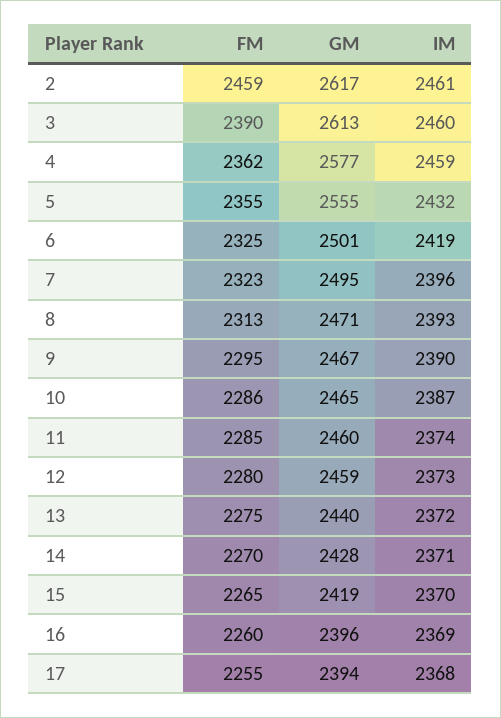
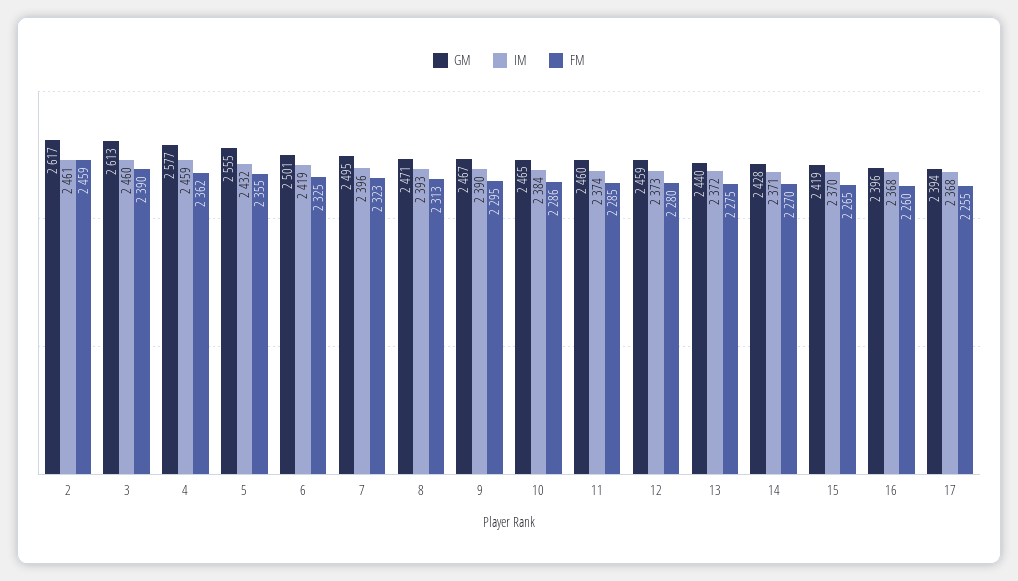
IM, 10: 2387 -> 2384
IM, 16: 2369 -> 2368

